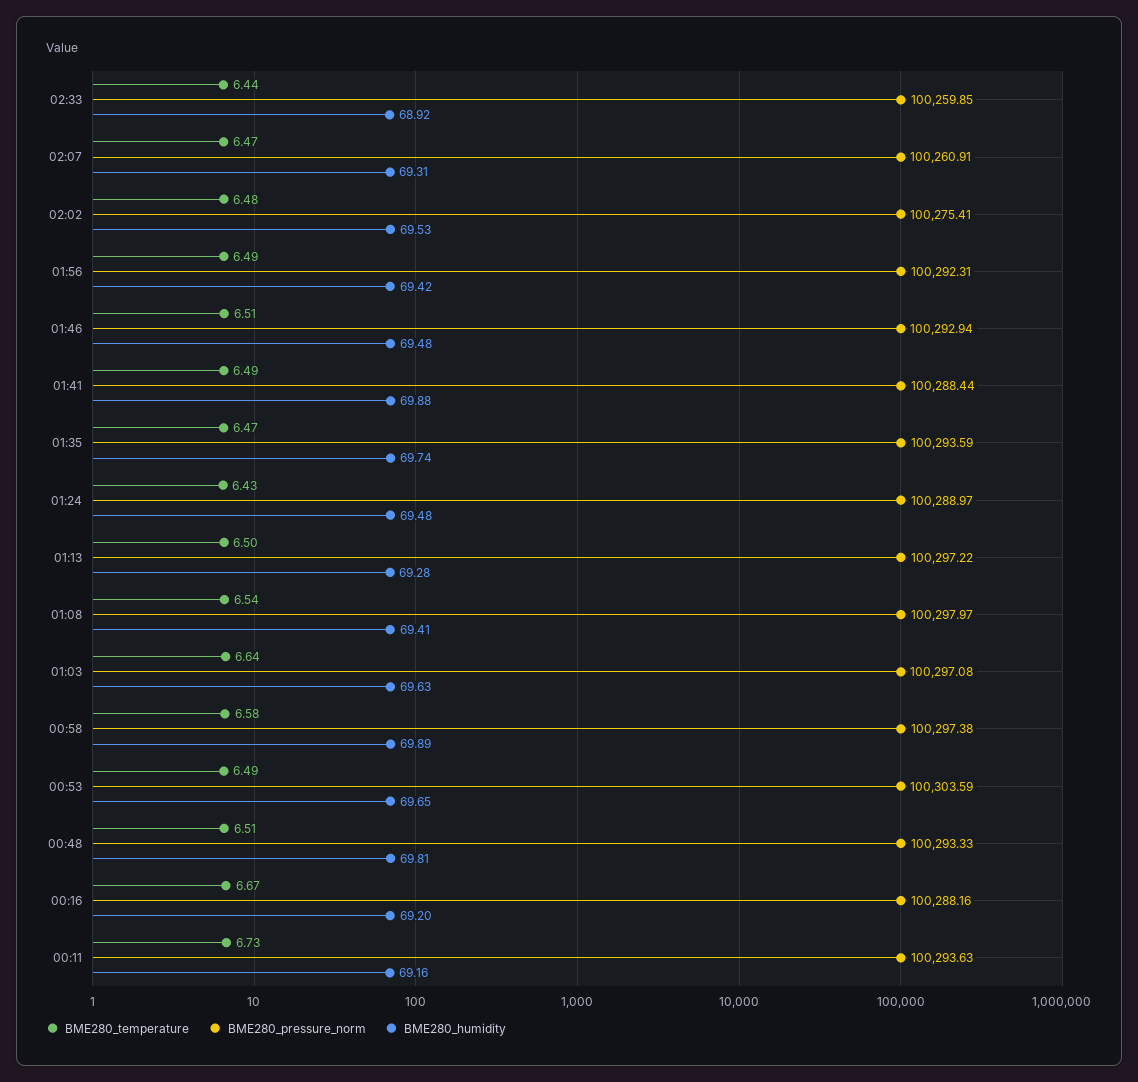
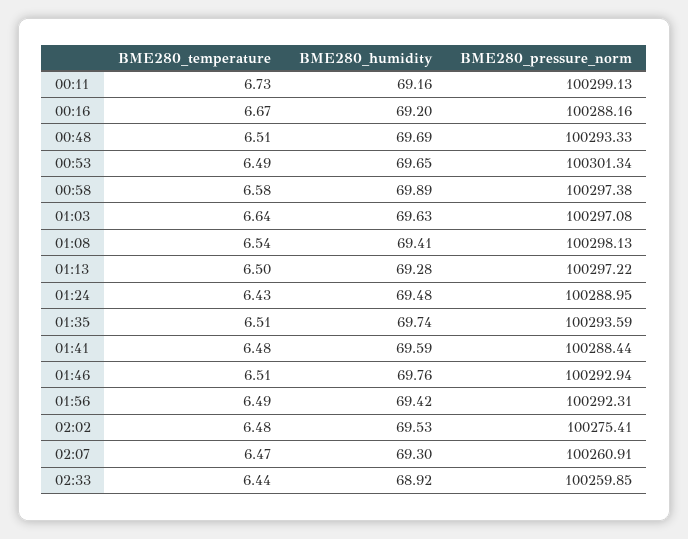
BME280_humidity, 02:07: 69.31 -> 69.3
BME280_humidity, 01:46: 69.48 -> 69.76
BME280_temperature, 01:41: 6.49 -> 6.48
BME280_humidity, 01:41: 69.88 -> 69.59
BME280_temperature, 01:35: 6.47 -> 6.51
BME280_pressure_norm, 01:24: 100288.97 -> 100288.95
BME280_pressure_norm, 01:08: 100297.97 -> 100298.13
BME280_pressure_norm, 00:53: 100303.59 -> 100301.34
BME280_humidity, 00:48: 69.81 -> 69.69
BME280_pressure_norm, 00:11: 100293.63 -> 100299.13

